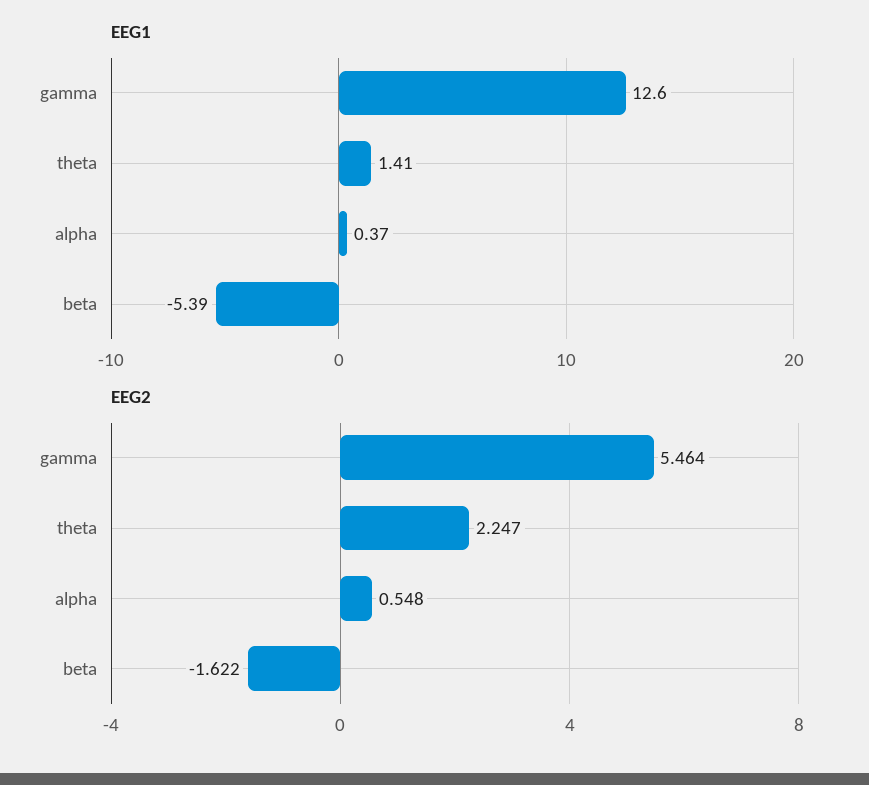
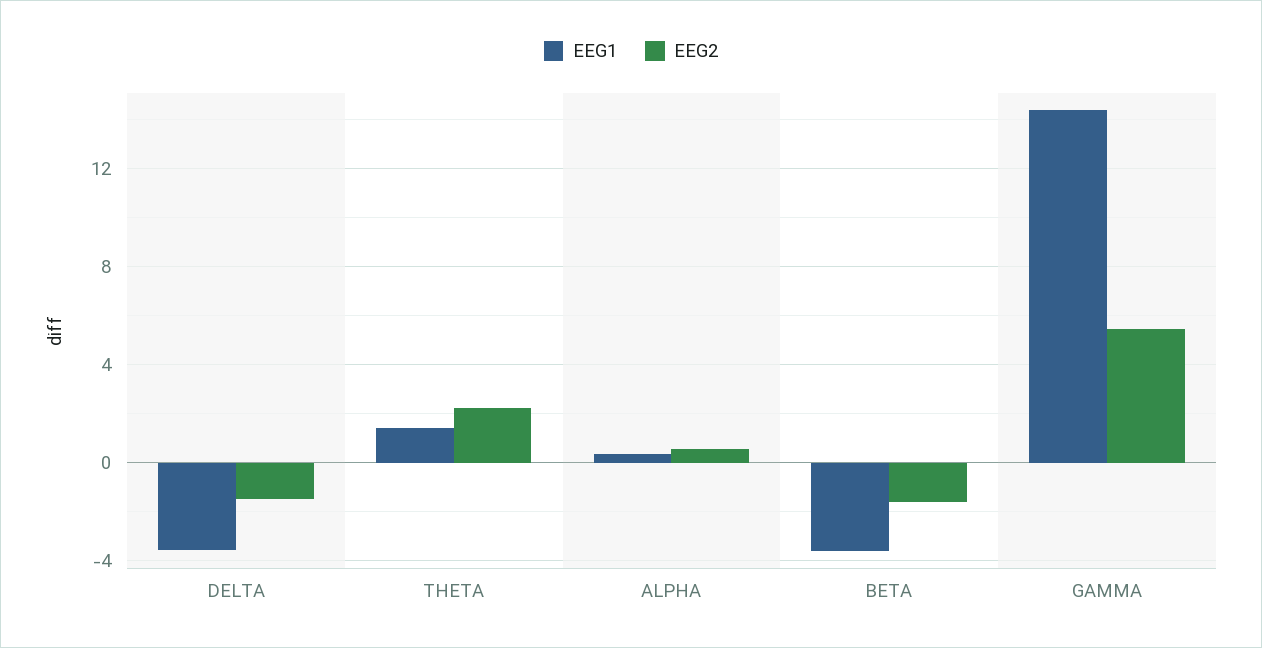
EEG1, gamma: 12.6 -> 14.5
EEG1, beta: -5.39 -> -3.5
EEG1, DELTA: none -> -3.5
EEG2, DELTA: none -> -1.5

